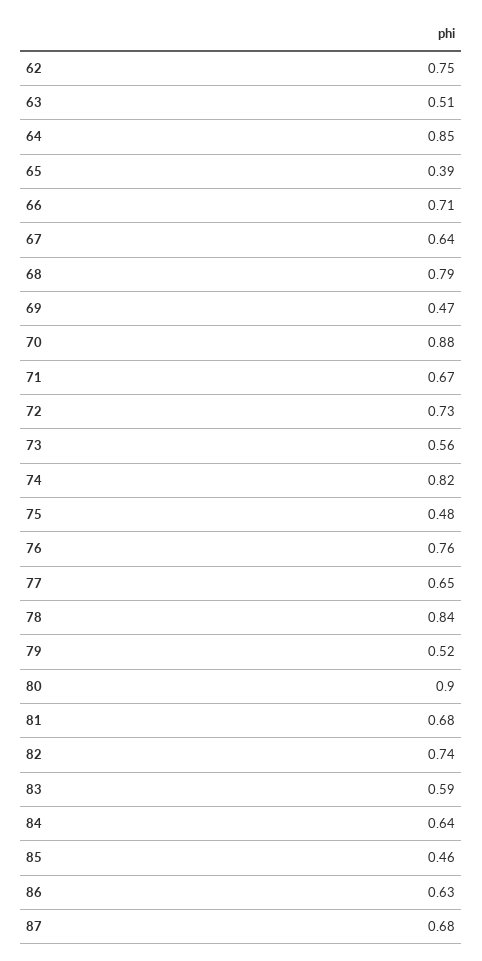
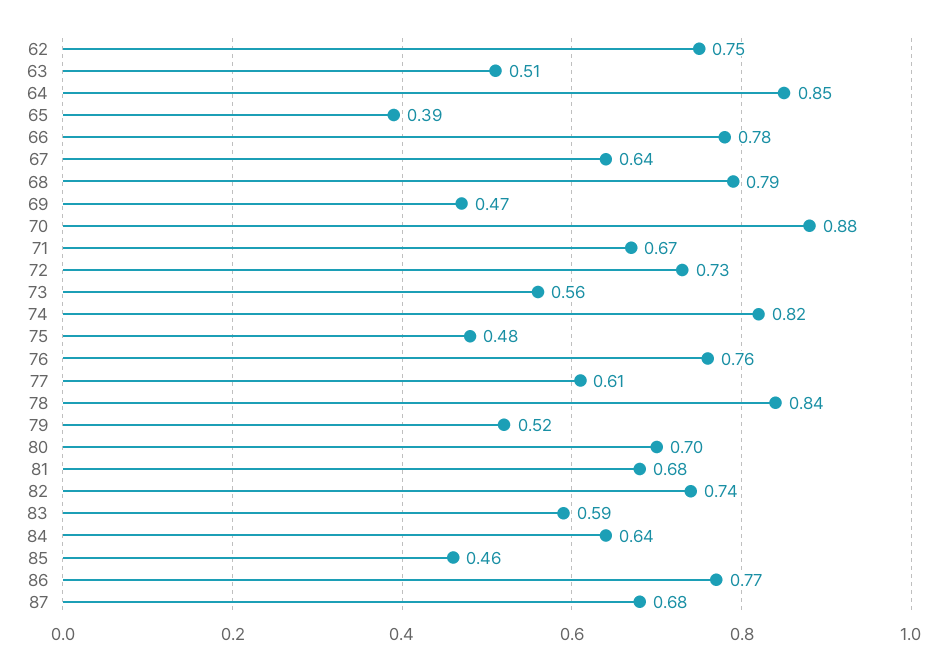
66: 0.71 -> 0.78
77: 0.65 -> 0.61
80: 0.9 -> 0.7
86: 0.63 -> 0.77

